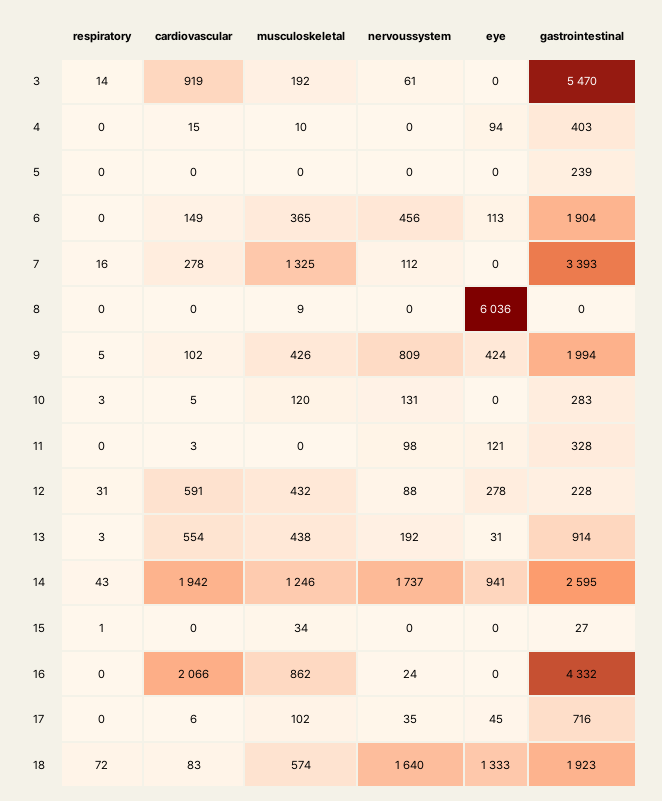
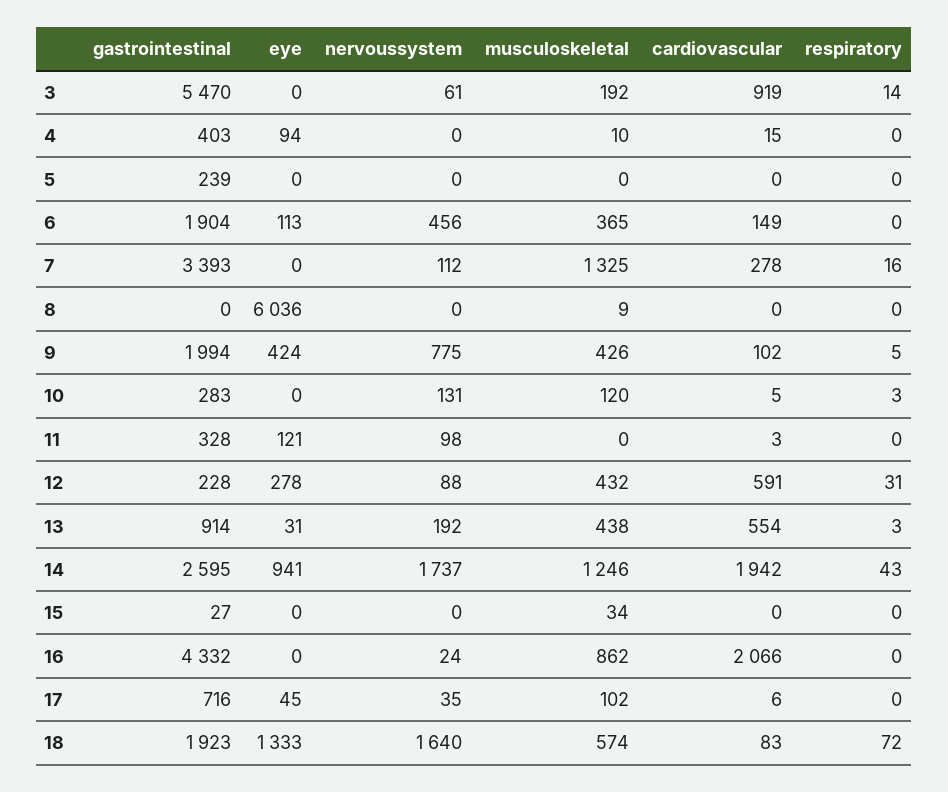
nervoussystem, 9: 809 -> 775
respiratory, 15: 1 -> 0

